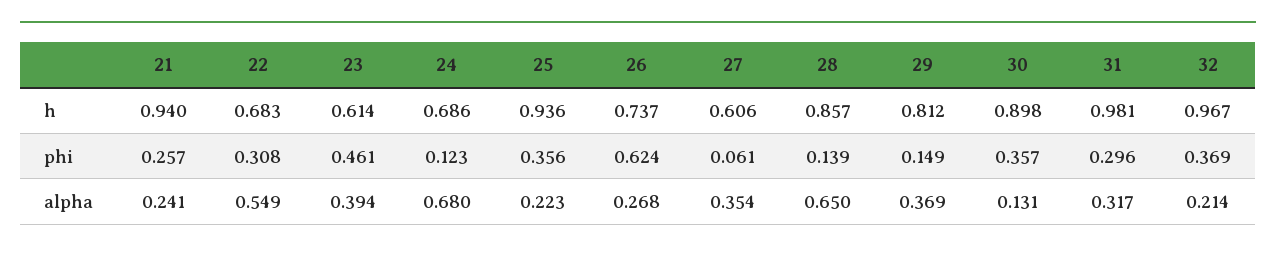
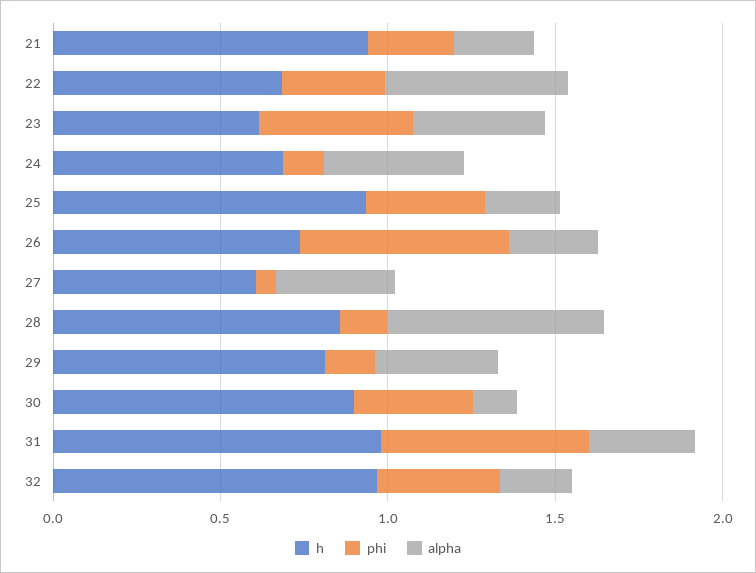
phi, 31: 0.296 -> 0.6
alpha, 24: 0.68 -> 0.4

